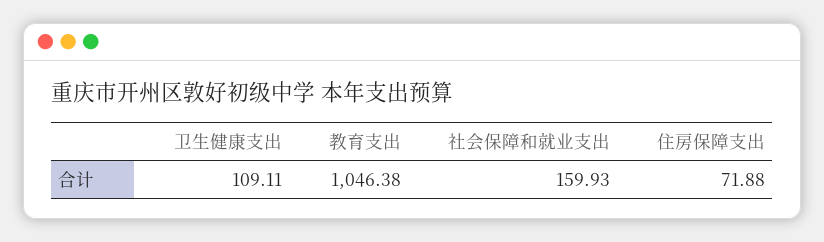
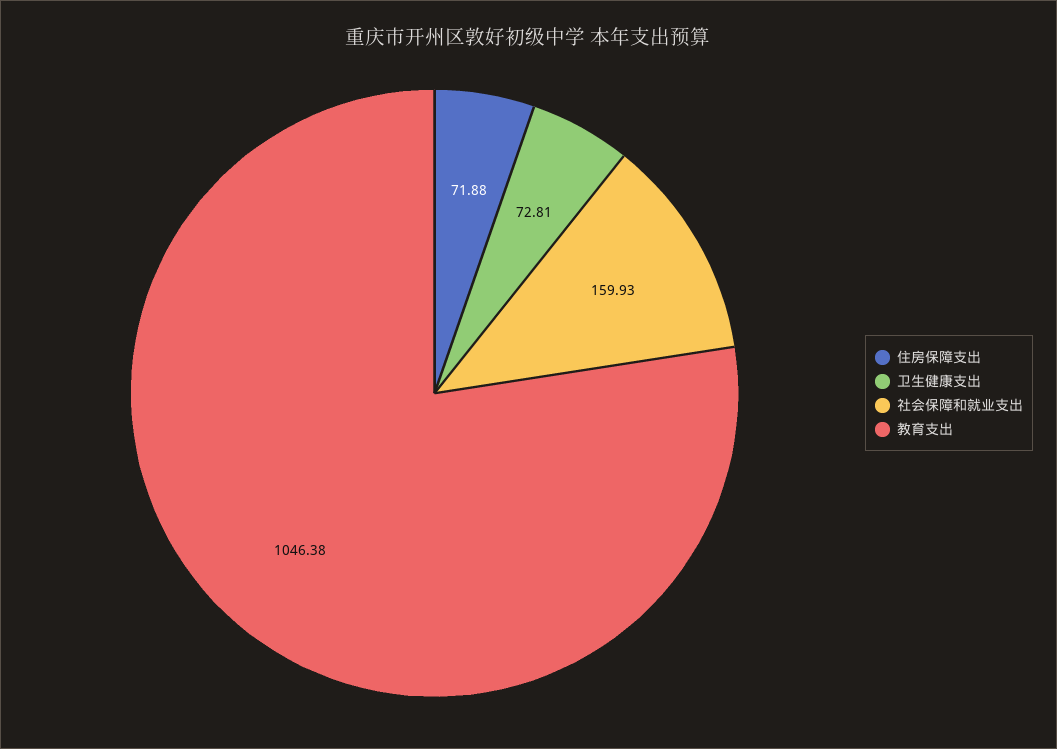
卫生健康支出: 109.11 -> 72.81

